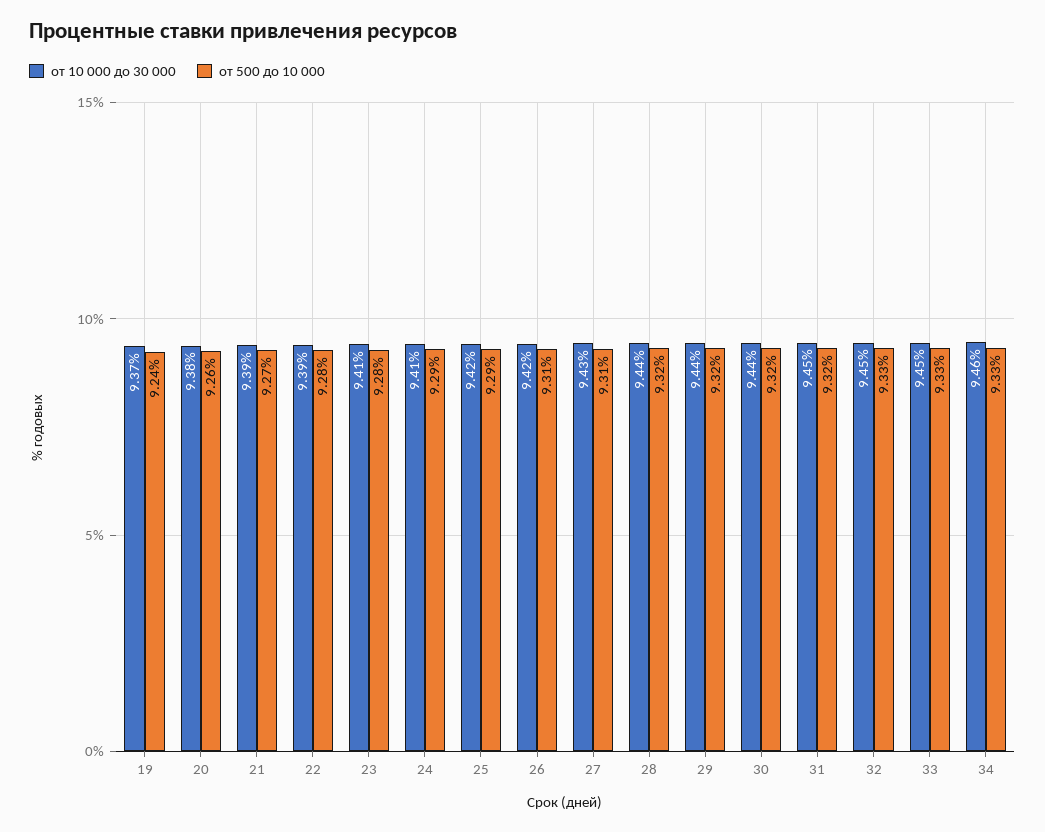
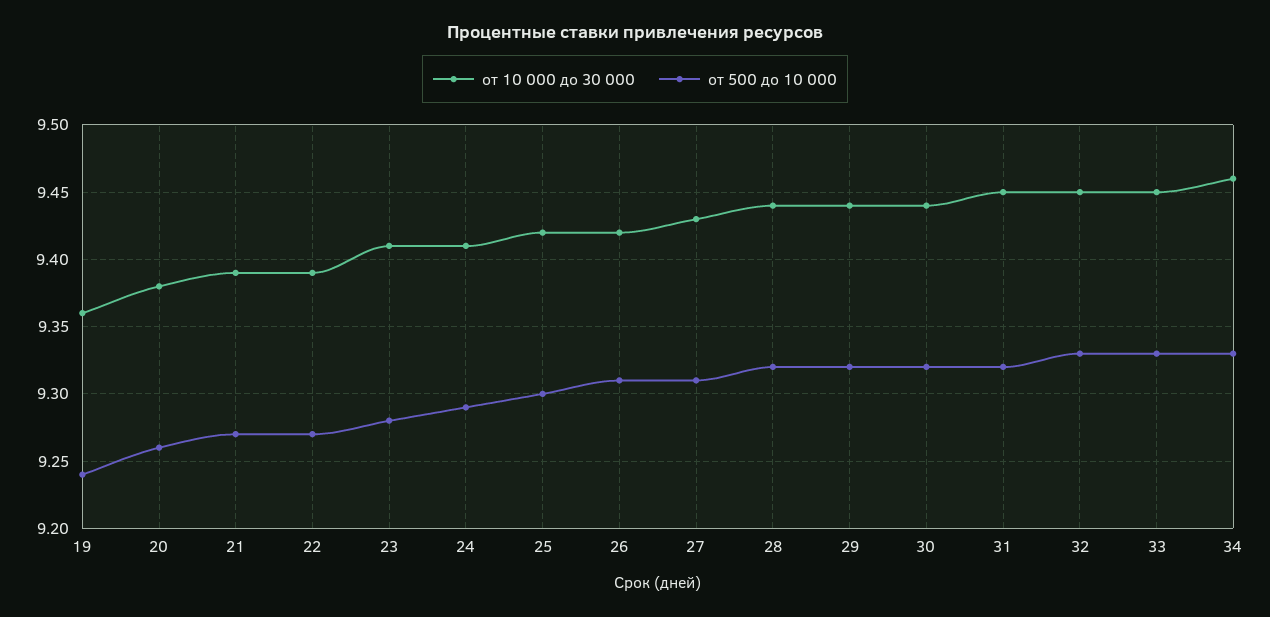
от 10 000 до 30 000, 19: 9.37 -> 9.36
от 500 до 10 000, 22: 9.28 -> 9.27
от 500 до 10 000, 25: 9.29 -> 9.3

